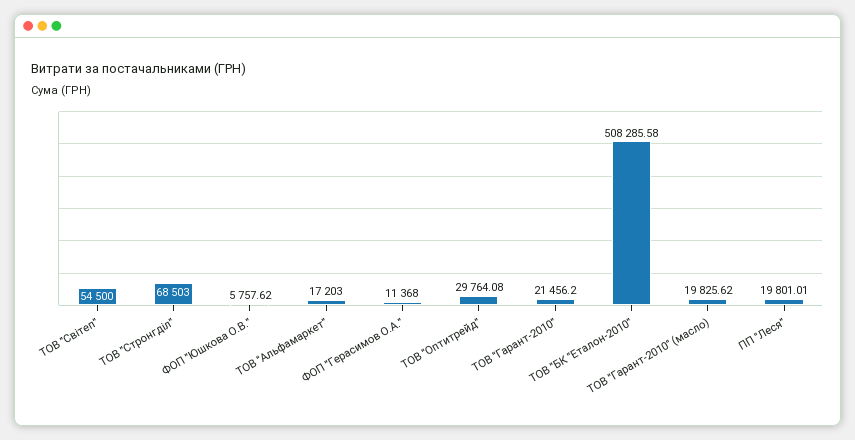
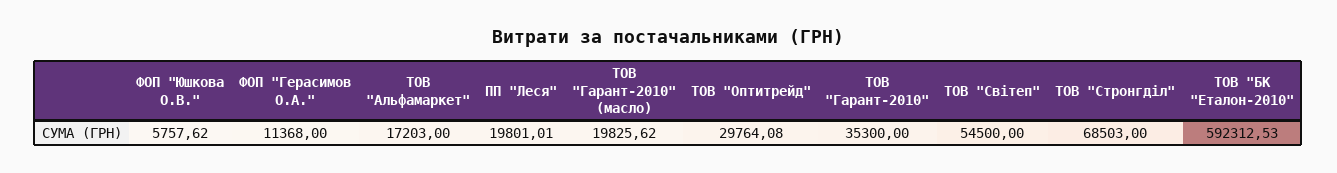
ТОВ "Гарант-2010": 21456.2 -> 35300
ТОВ "БК "Еталон-2010": 508285.58 -> 592312.53

